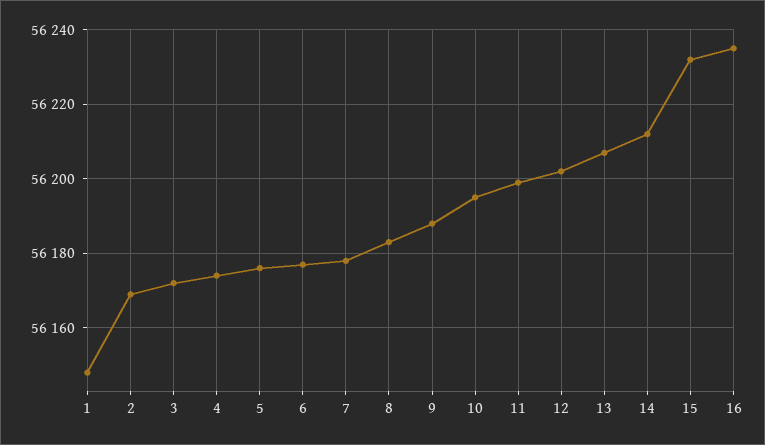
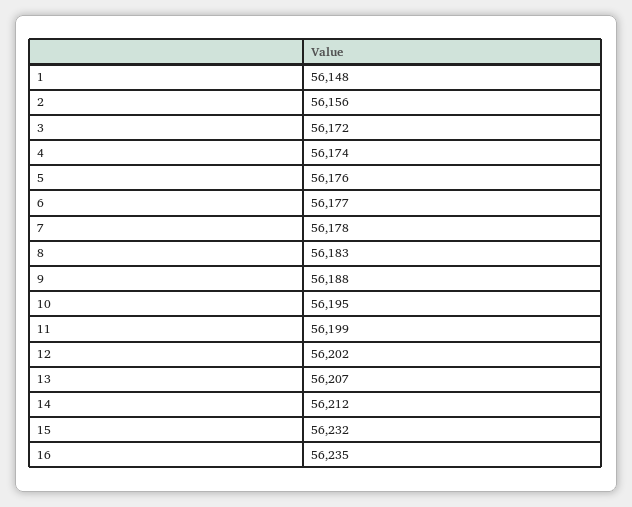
2: 56170 -> 56156

